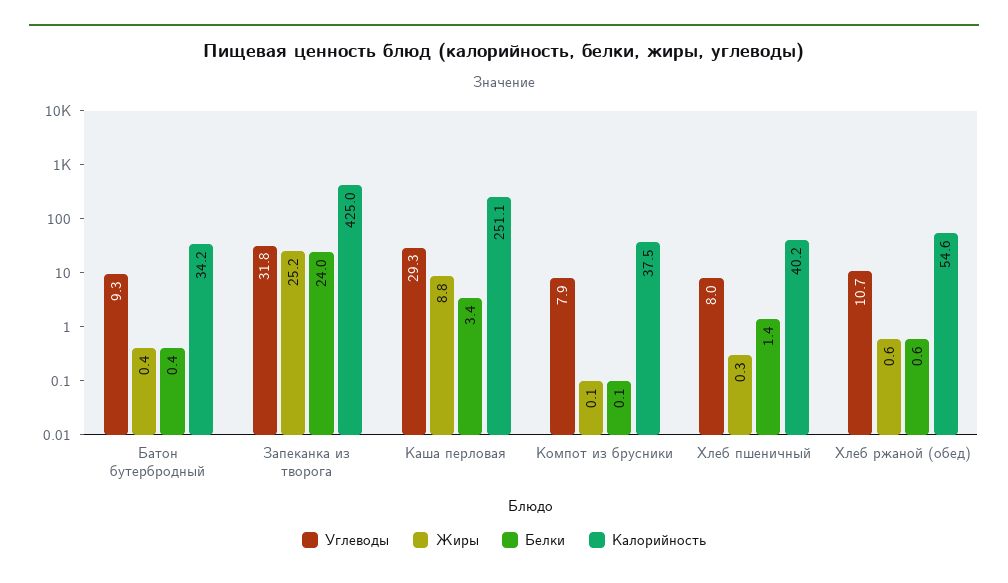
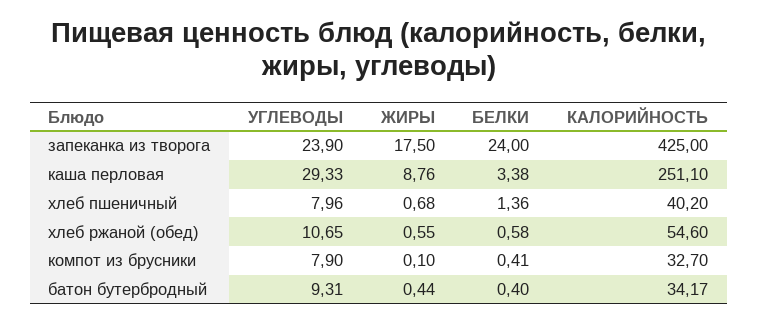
Углеводы, Запеканка из творога: 31.8 -> 23.9
Жиры, Запеканка из творога: 25.2 -> 17.5
Белки, Компот из брусники: 0.1 -> 0.41
Калорийность, Компот из брусники: 37.5 -> 32.7
Жиры, Хлеб пшеничный: 0.3 -> 0.68

